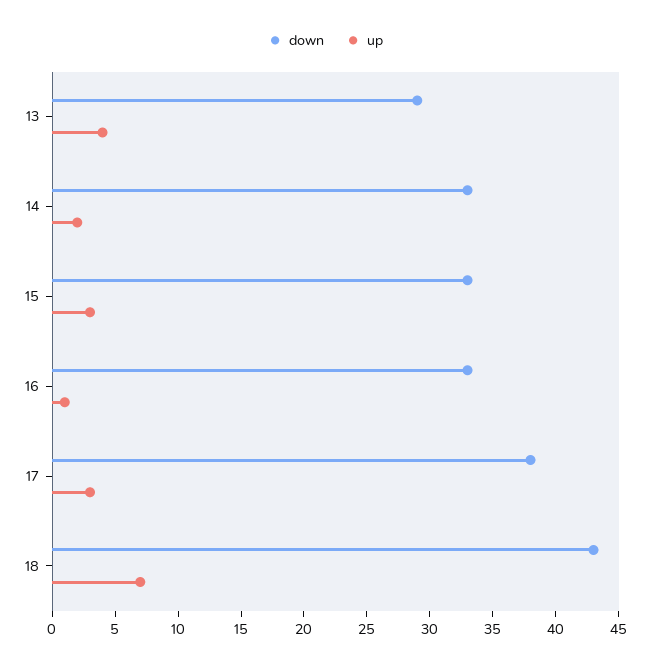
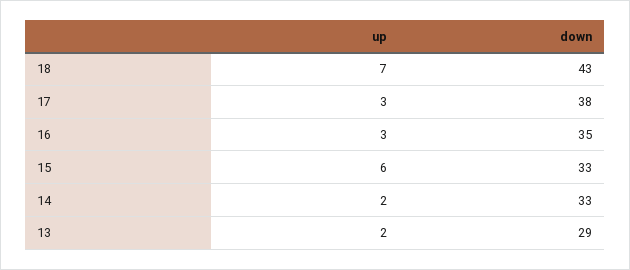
up, 13: 4 -> 2
up, 15: 3 -> 6
down, 16: 33 -> 35
up, 16: 1 -> 3

